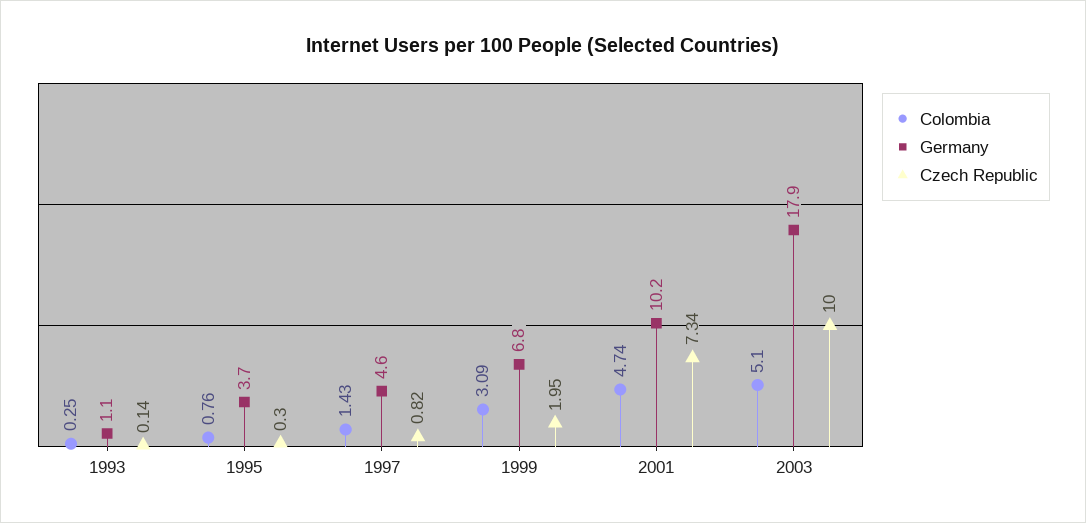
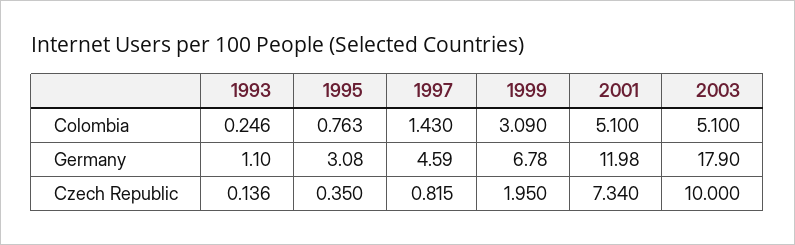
Germany, 1995: 3.7 -> 3.08
Czech Republic, 1995: 0.3 -> 0.35
Colombia, 2001: 4.74 -> 5.1
Germany, 2001: 10.2 -> 11.98

